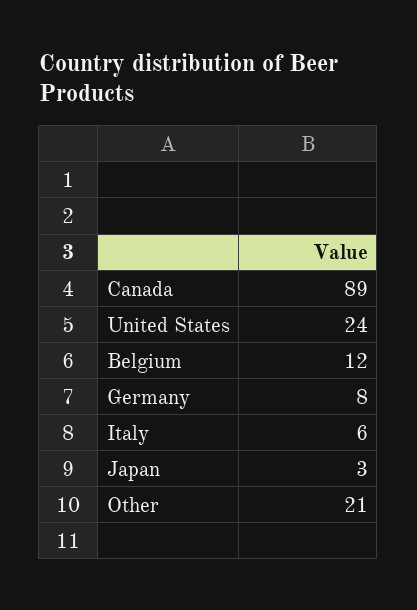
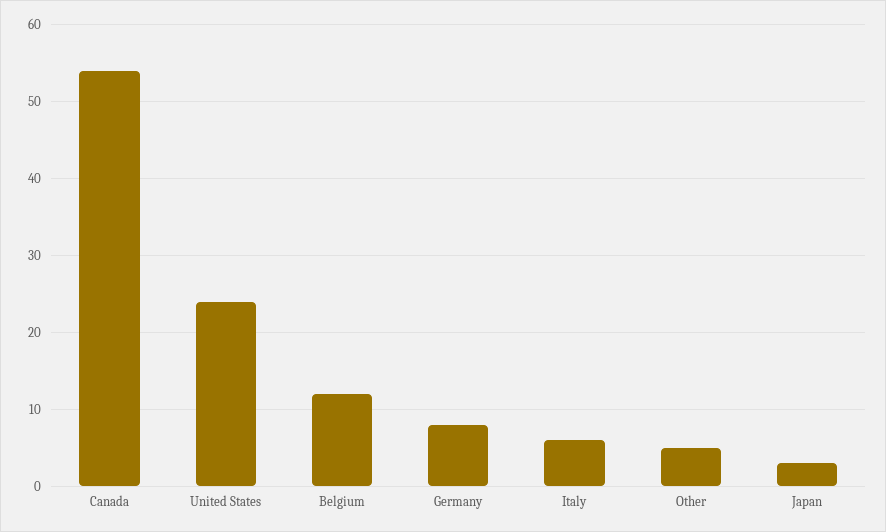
Canada: 89 -> 54
Other: 21 -> 5

